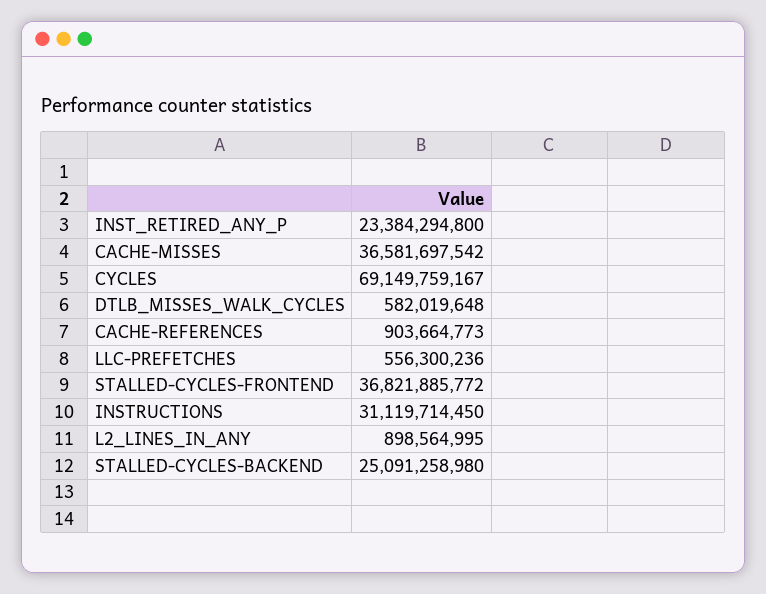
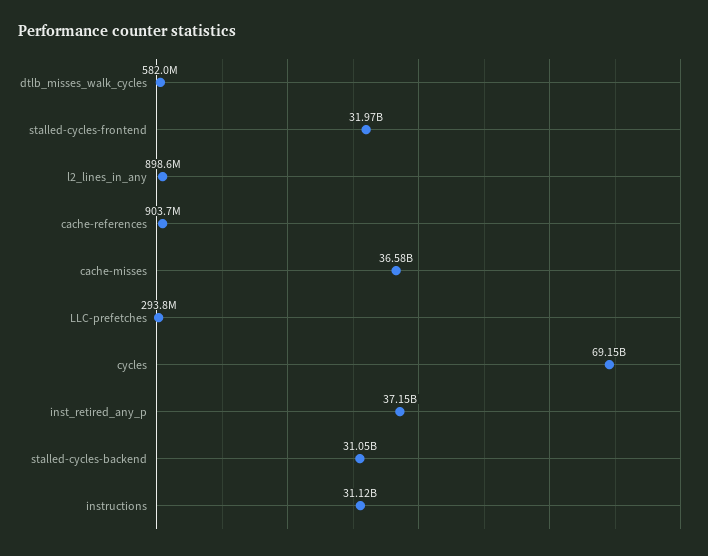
INST_RETIRED_ANY_P: 23384294800 -> 37150000000
LLC-PREFETCHES: 556300236 -> 293800000
STALLED-CYCLES-FRONTEND: 36821885772 -> 31970000000
STALLED-CYCLES-BACKEND: 25091258980 -> 31050000000

